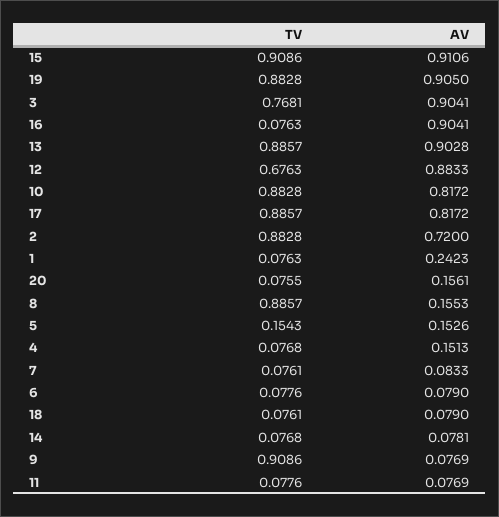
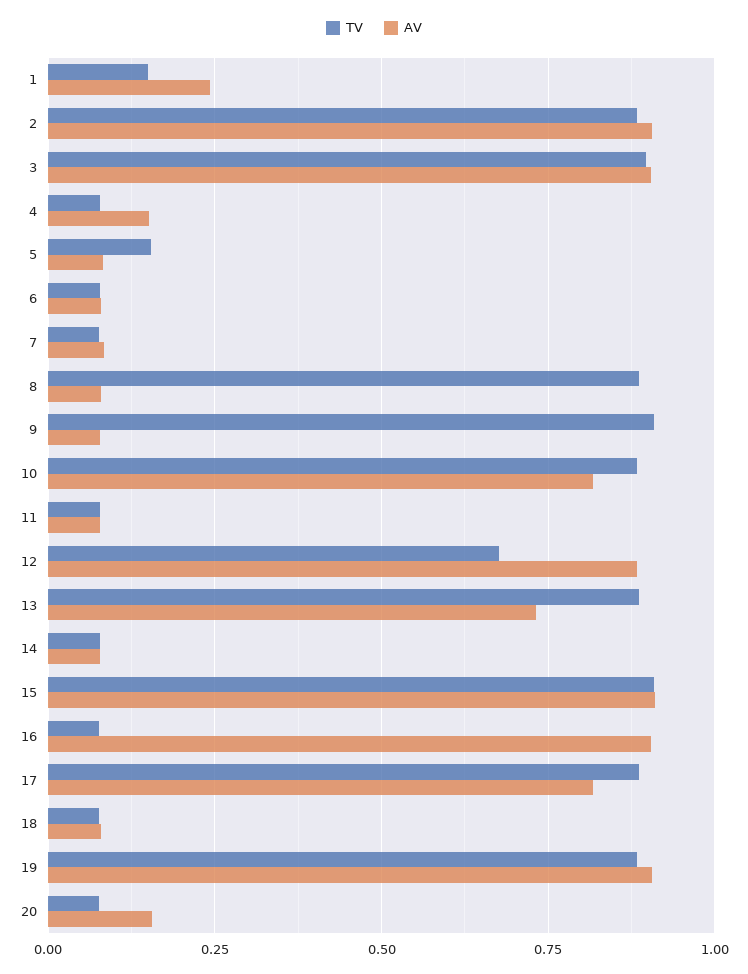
TV, 3: 0.7681 -> 0.9
AV, 13: 0.9028 -> 0.725
AV, 2: 0.72 -> 0.9
TV, 1: 0.0763 -> 0.15
AV, 8: 0.1553 -> 0.075
AV, 5: 0.1526 -> 0.075

